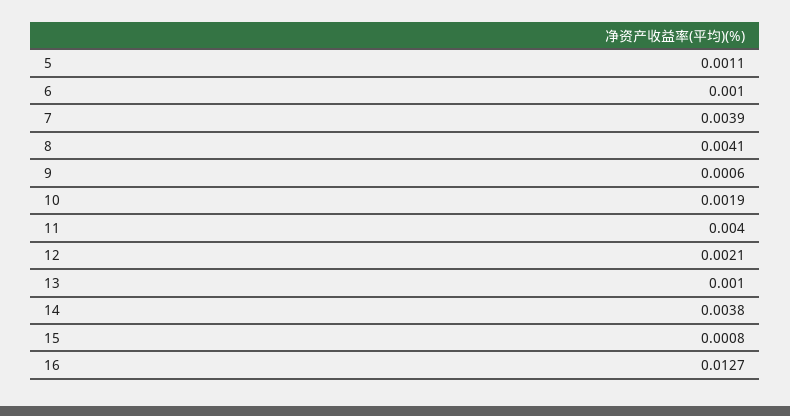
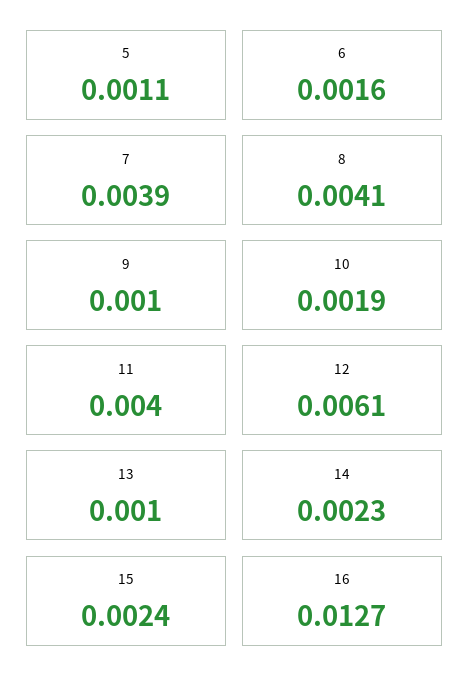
6: 0.001 -> 0.0016
9: 0.0006 -> 0.001
12: 0.0021 -> 0.0061
14: 0.0038 -> 0.0023
15: 0.0008 -> 0.0024

